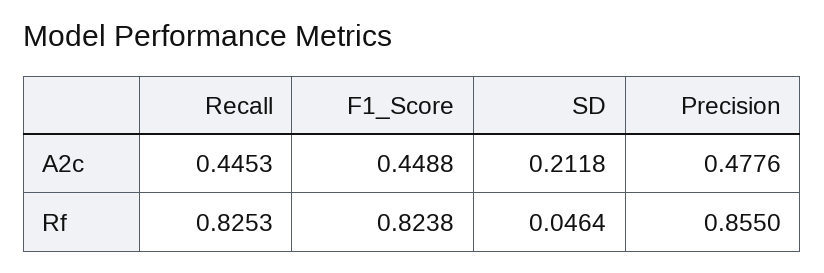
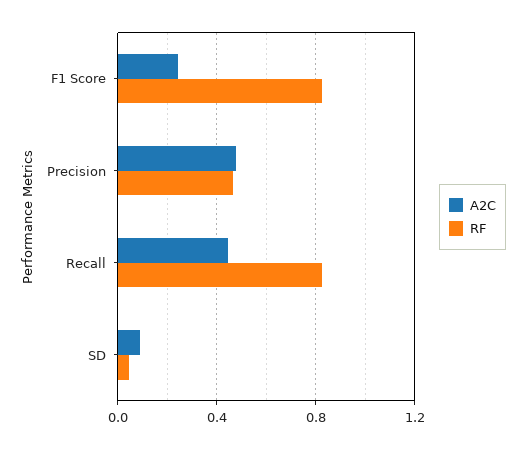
A2c, F1_Score: 0.4488 -> 0.25
A2c, SD: 0.2118 -> 0.1
Rf, Precision: 0.855 -> 0.45

